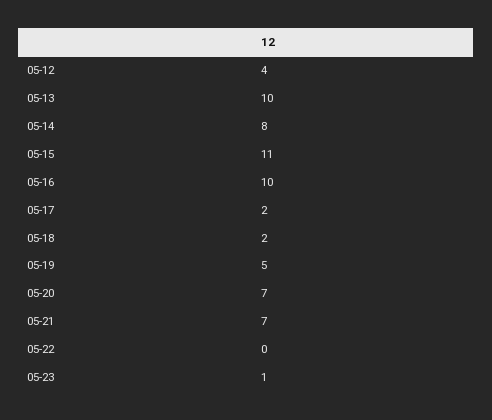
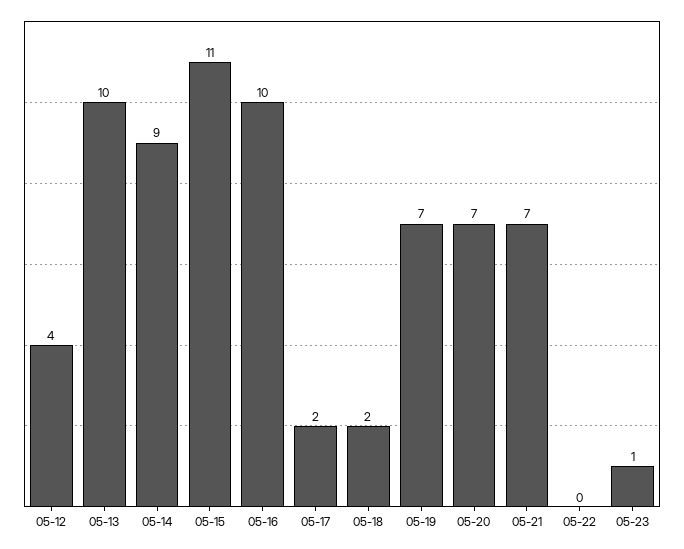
05-14: 8 -> 9
05-19: 5 -> 7

